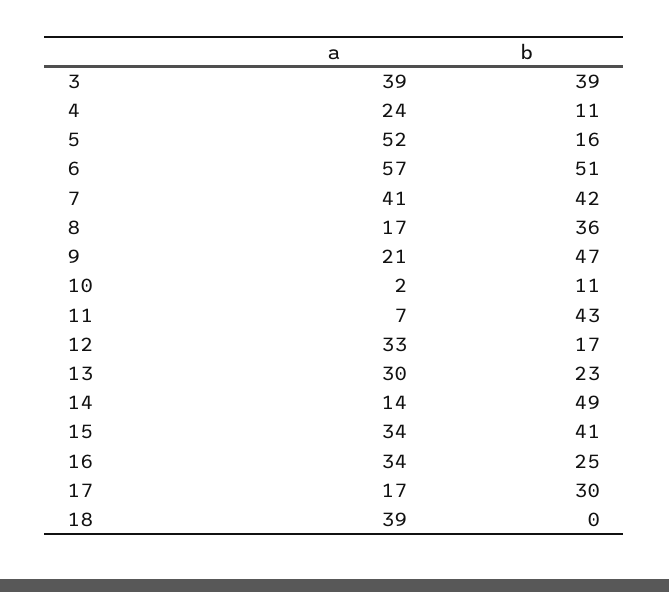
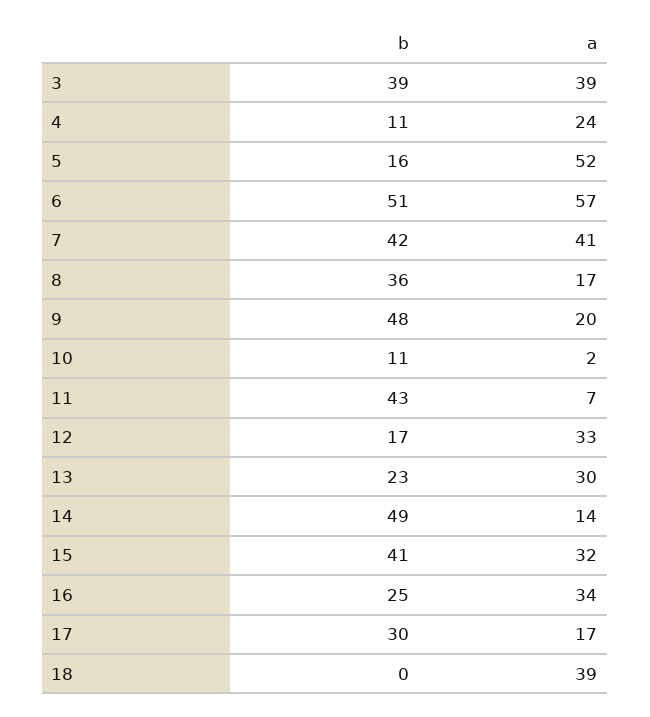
a, 9: 21 -> 20
b, 9: 47 -> 48
a, 15: 34 -> 32

